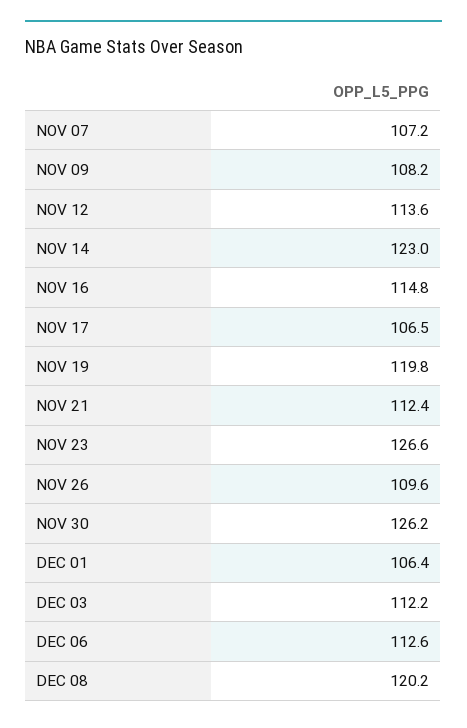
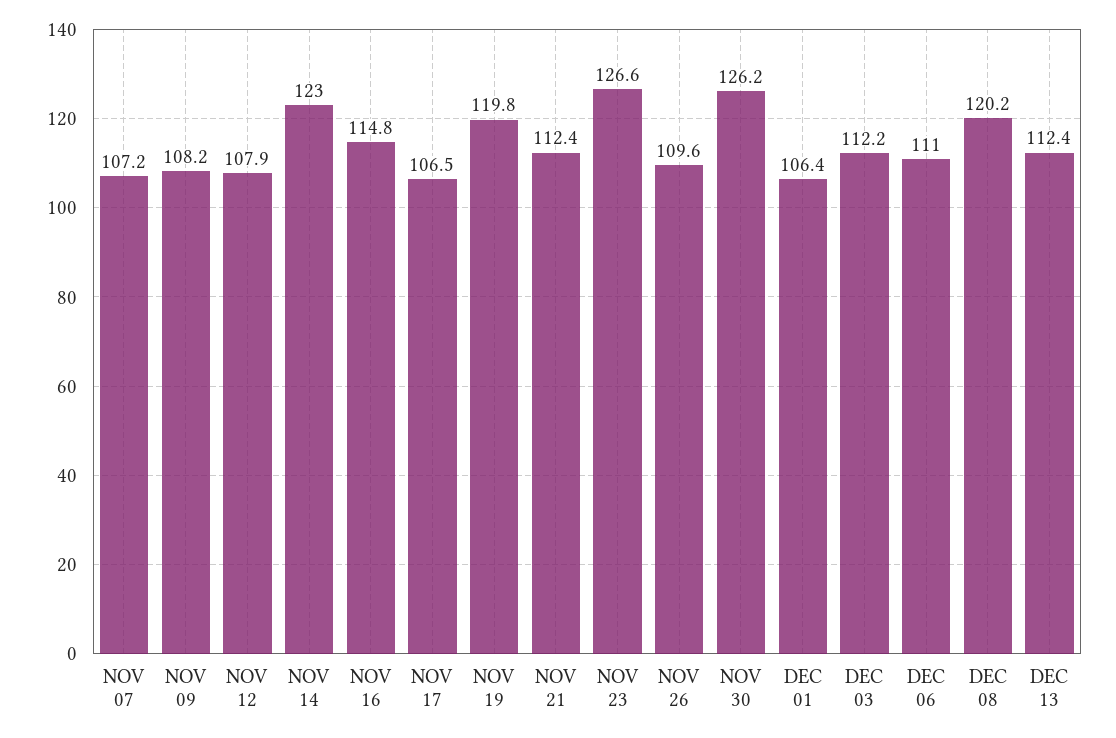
NOV 12: 113.6 -> 107.9
DEC 06: 112.6 -> 111
DEC 13: none -> 112.4

